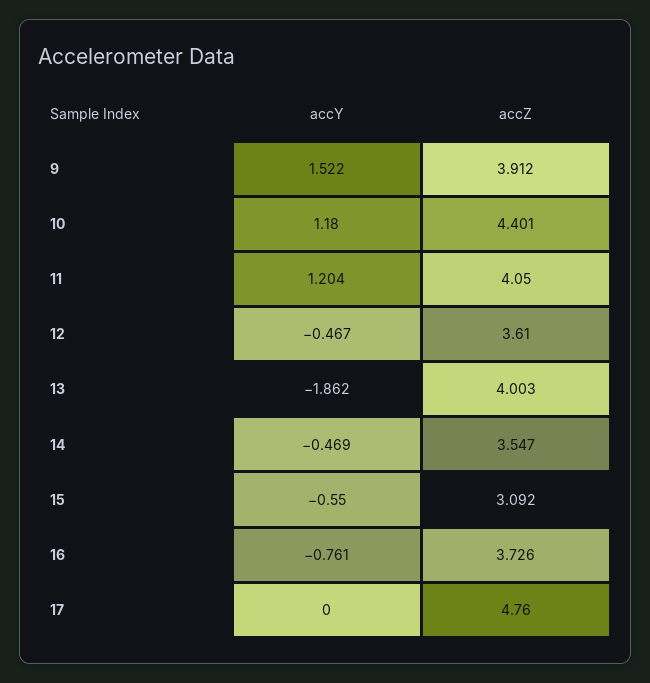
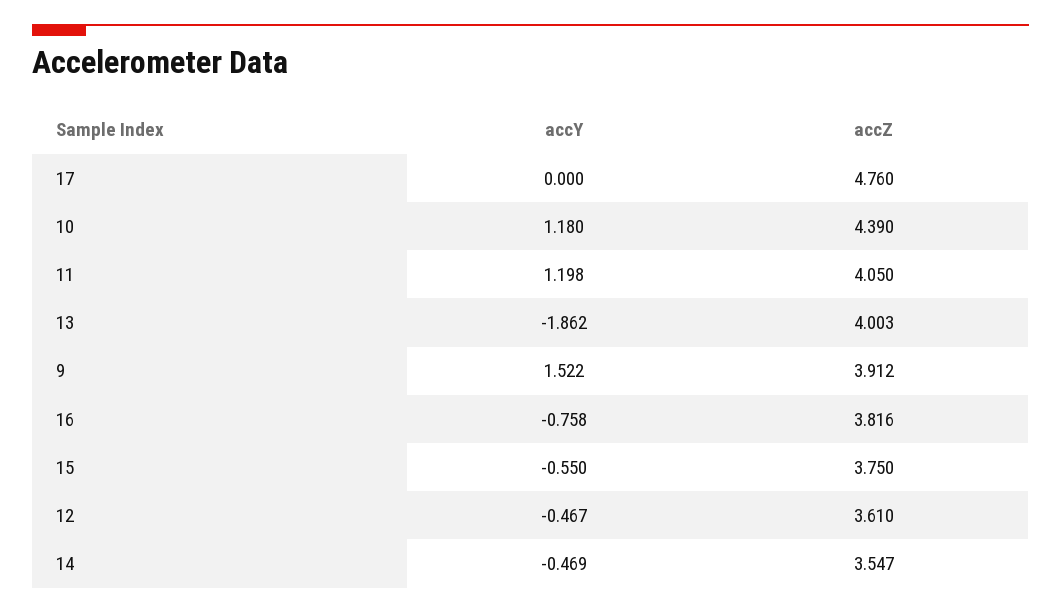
accZ, 10: 4.401 -> 4.39
accY, 11: 1.204 -> 1.198
accZ, 15: 3.092 -> 3.75
accY, 16: -0.761 -> -0.758
accZ, 16: 3.726 -> 3.816

